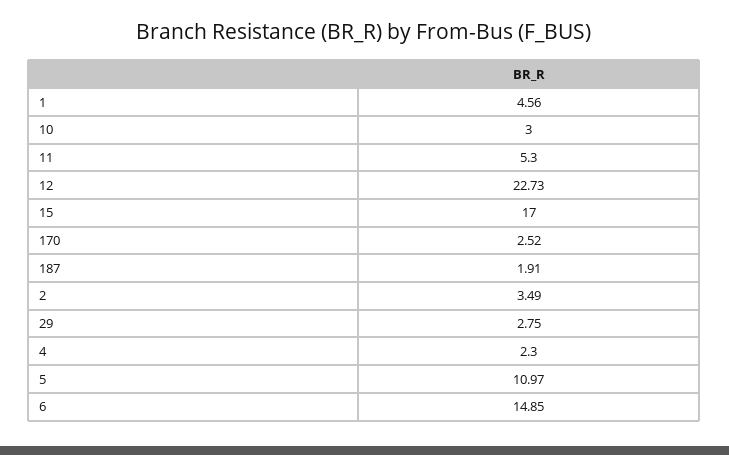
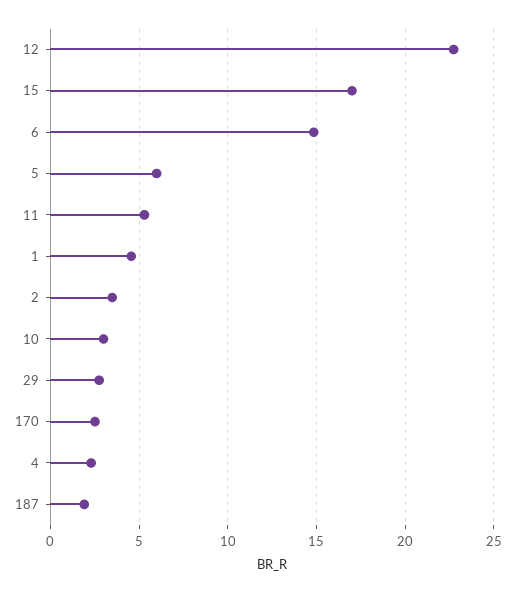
5: 10.97 -> 6

